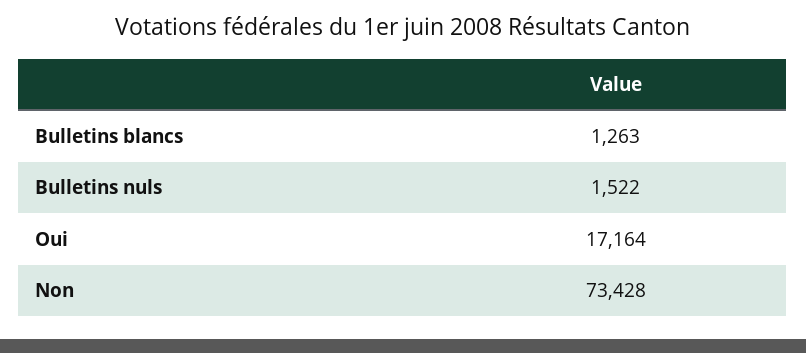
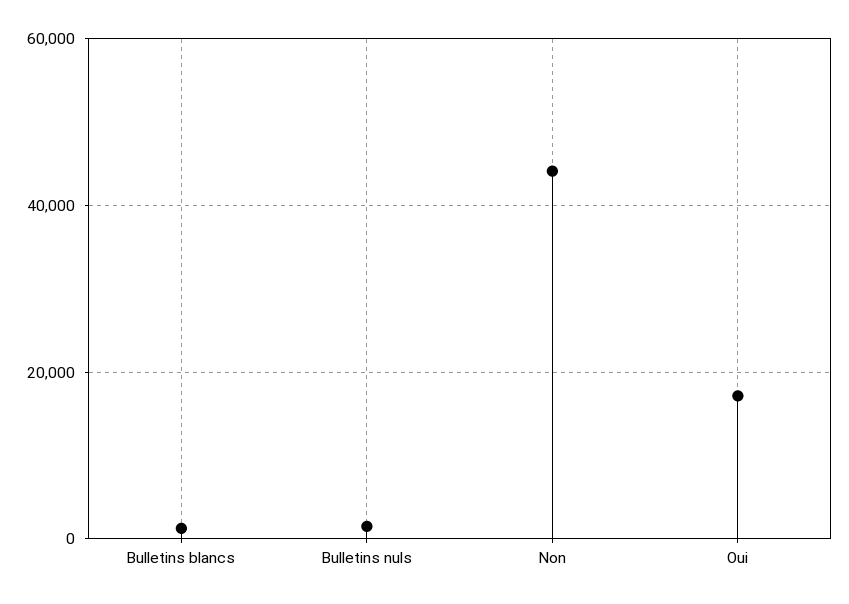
Non: 73428 -> 44000

